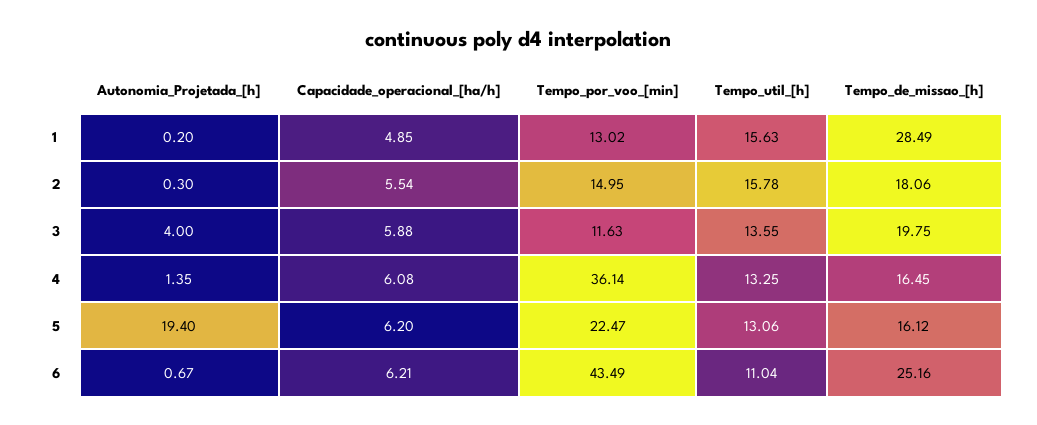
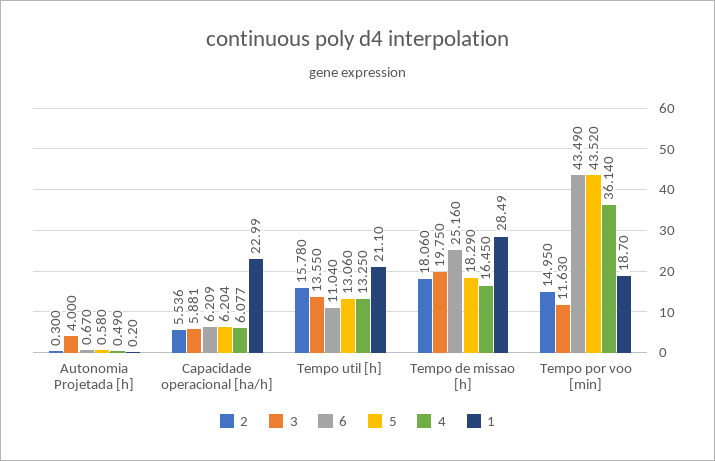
1, Capacidade_operacional_[ha/h]: 4.85 -> 22.99
1, Tempo_por_voo_[min]: 13.02 -> 18.7
1, Tempo_util_[h]: 15.63 -> 21.1
4, Autonomia_Projetada_[h]: 1.35 -> 0.49
5, Autonomia_Projetada_[h]: 19.4 -> 0.58
5, Tempo_por_voo_[min]: 22.47 -> 43.52
5, Tempo_de_missao_[h]: 16.12 -> 18.29

